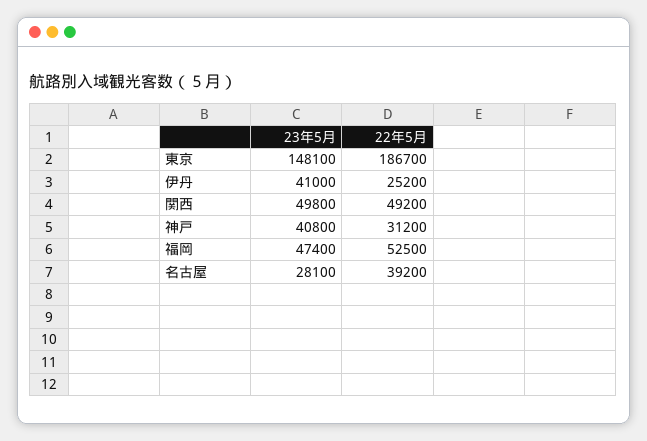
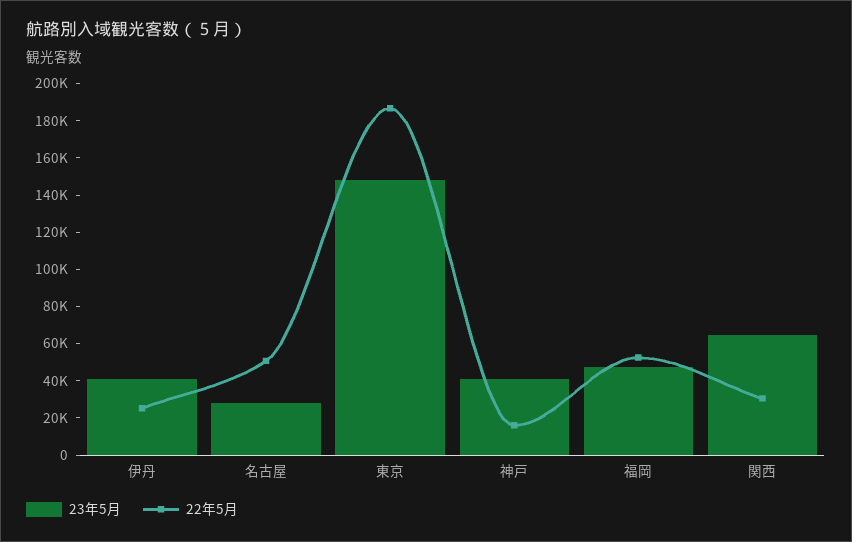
23年5月, 関西: 49800 -> 65000
22年5月, 関西: 49200 -> 30000
22年5月, 神戸: 31200 -> 15000
22年5月, 名古屋: 39200 -> 50000

